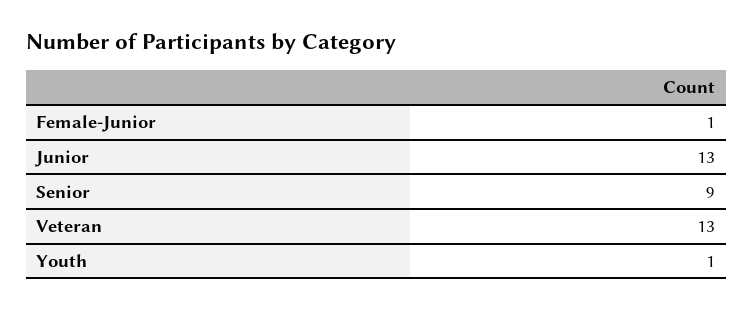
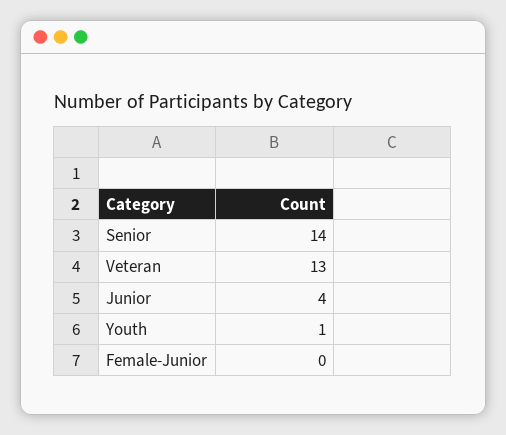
Female-Junior: 1 -> 0
Junior: 13 -> 4
Senior: 9 -> 14

